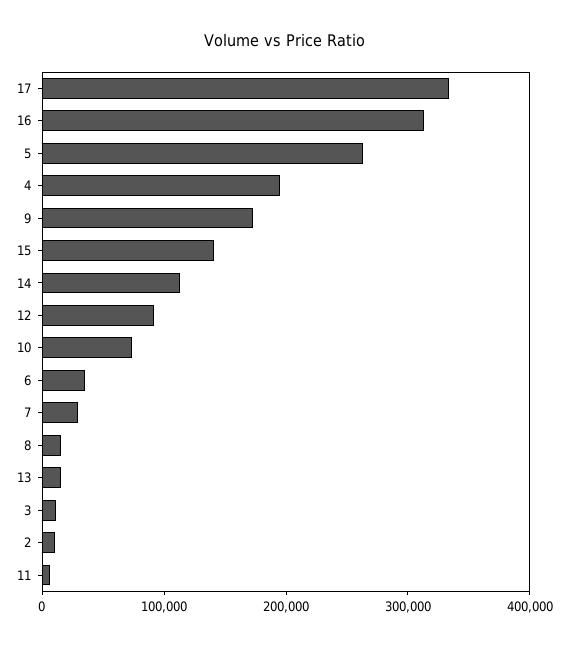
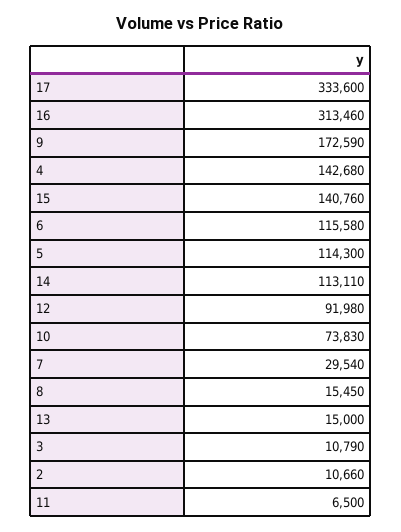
5: 260000 -> 114300
4: 200000 -> 142680
6: 40000 -> 115580

